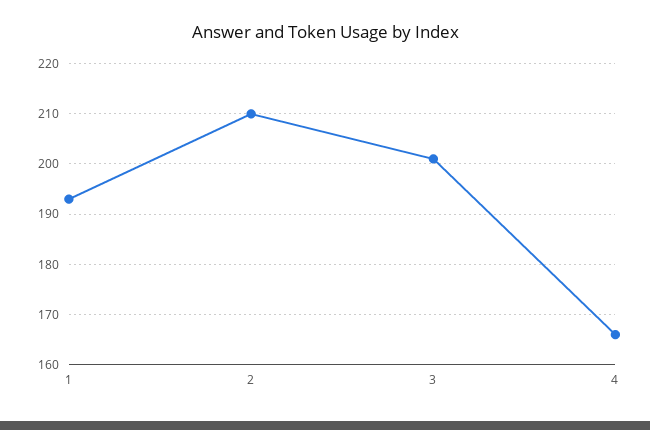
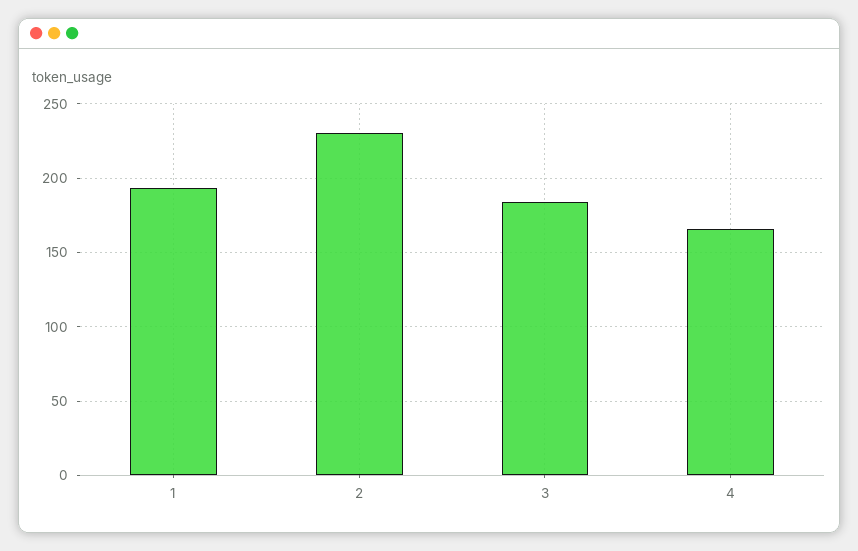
2: 210 -> 230
3: 200 -> 185

